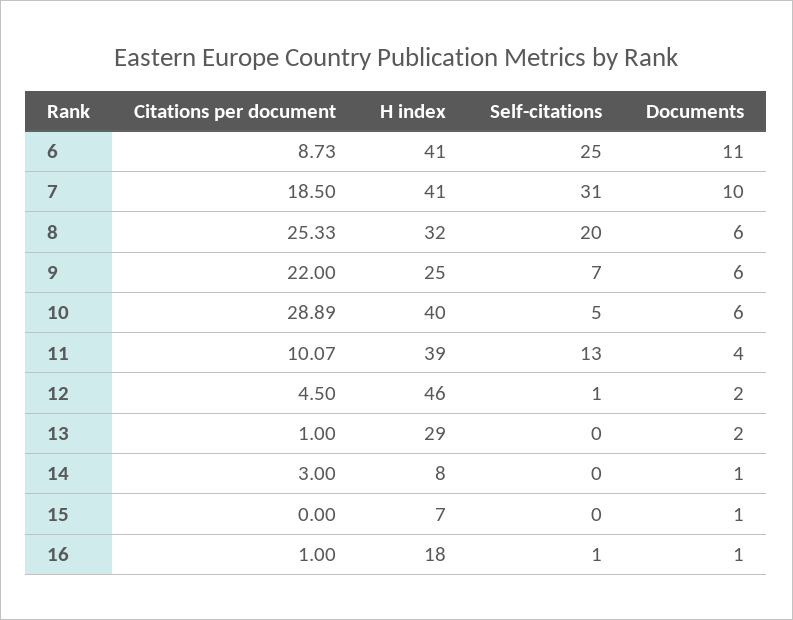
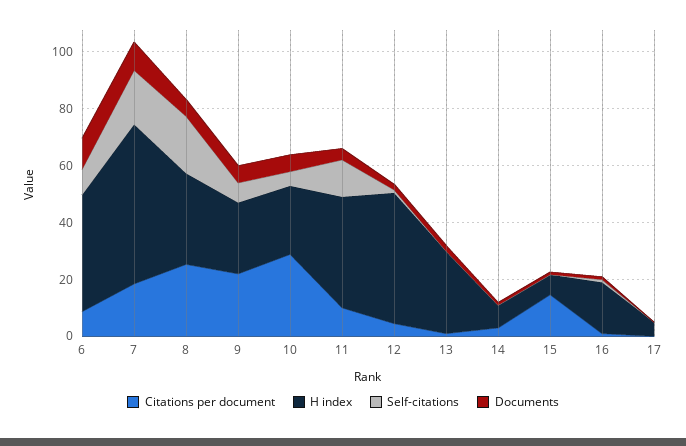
Self-citations, 6: 25 -> 10
H index, 7: 41 -> 55
Self-citations, 7: 31 -> 20
H index, 10: 40 -> 25
Citations per document, 15: 0 -> 15
Citations per document, 17: none -> 0
H index, 17: none -> 5
Self-citations, 17: none -> 0
Documents, 17: none -> 0

